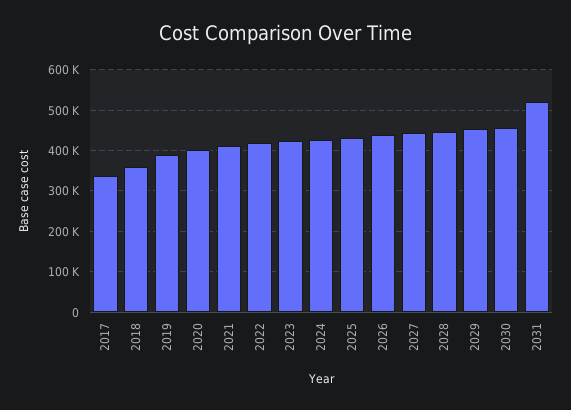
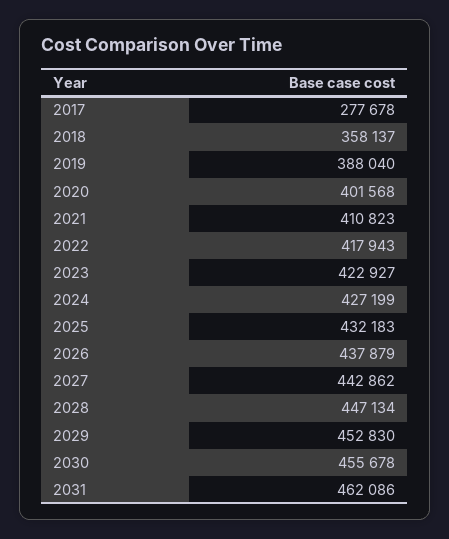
2017: 340000 -> 277678
2031: 520000 -> 462086

